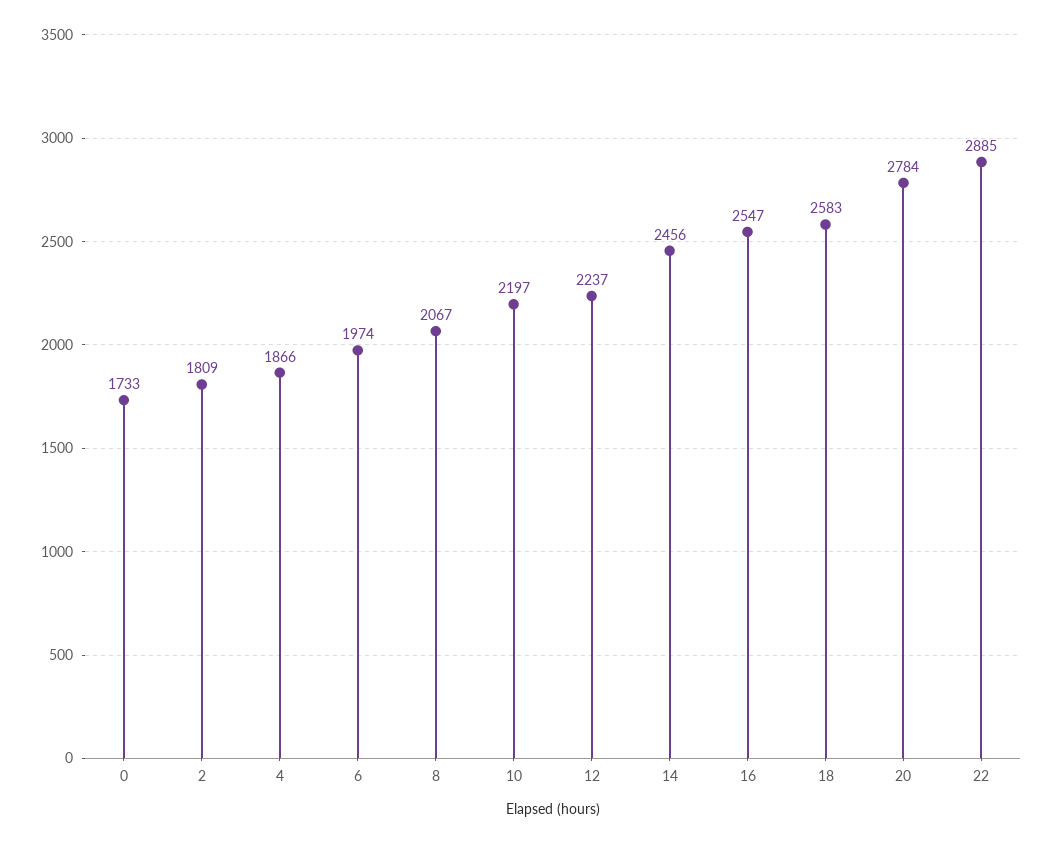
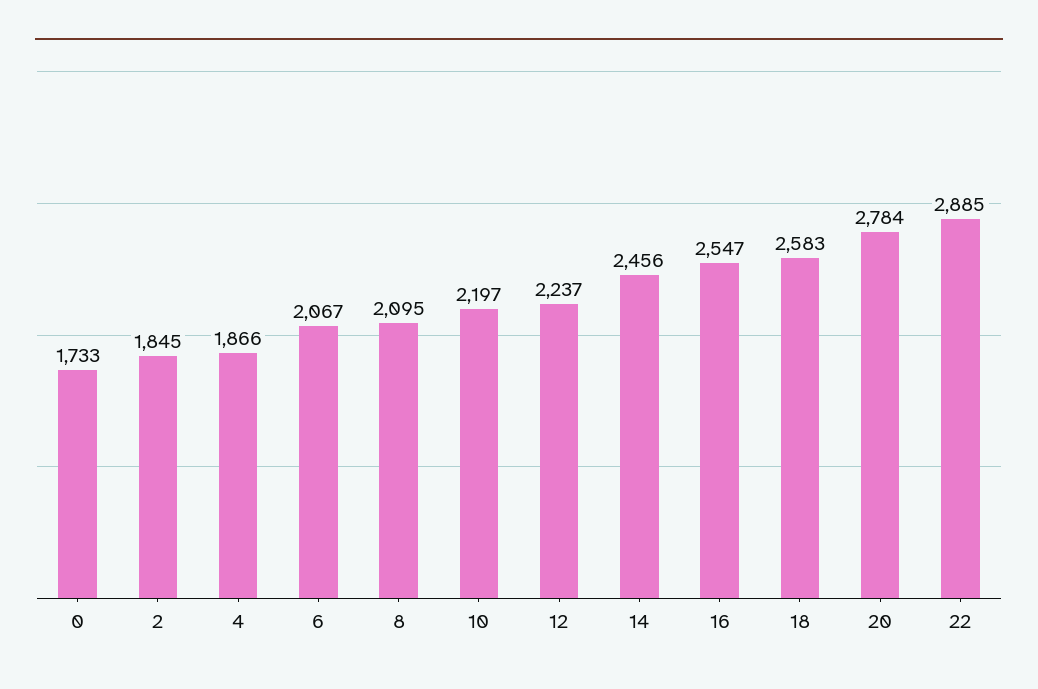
2: 1809 -> 1845
6: 1974 -> 2067
8: 2067 -> 2095

